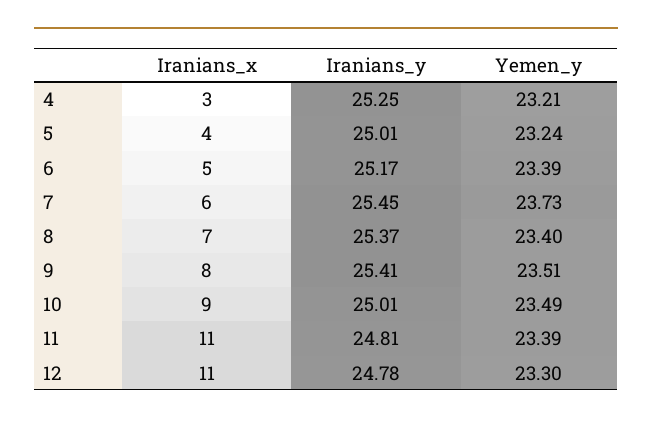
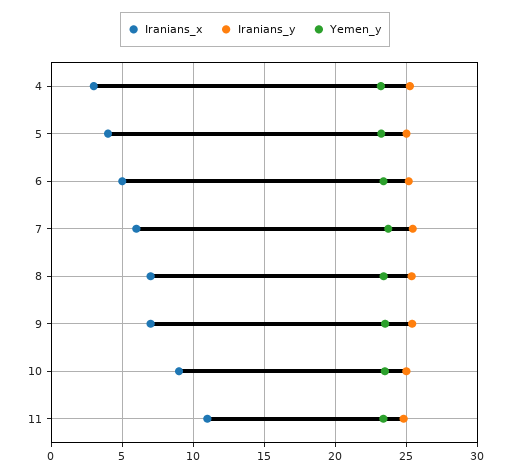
Iranians_x, 9: 8 -> 7
Iranians_x, 12: 11 -> none
Iranians_y, 12: 24.78 -> none
Yemen_y, 12: 23.3 -> none

